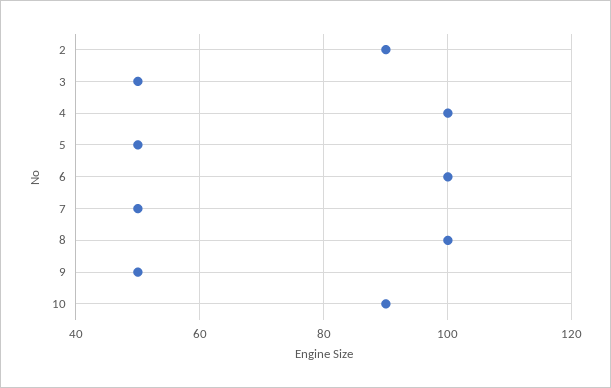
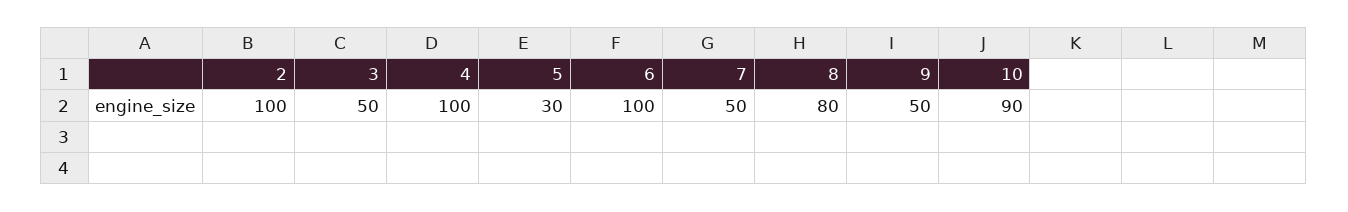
2: 90 -> 100
5: 50 -> 30
8: 100 -> 80

